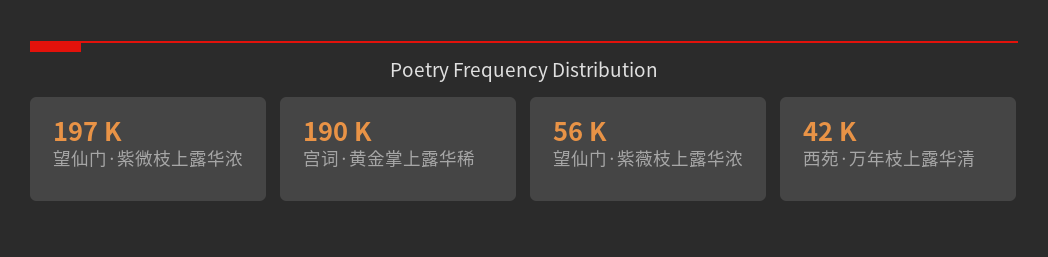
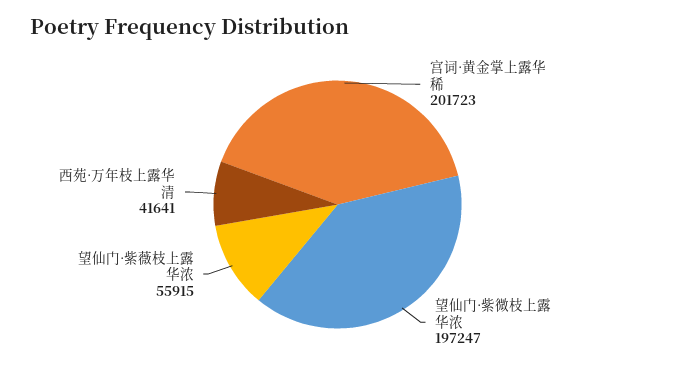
宫词·黄金掌上露华稀: 190000 -> 201723

